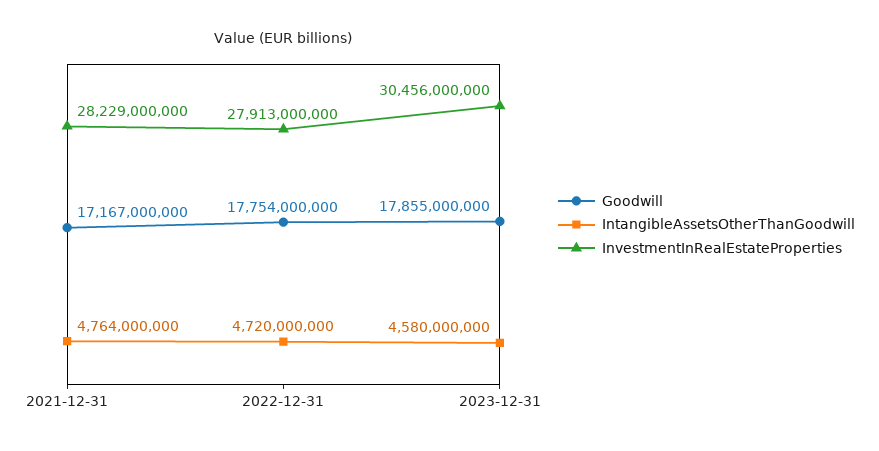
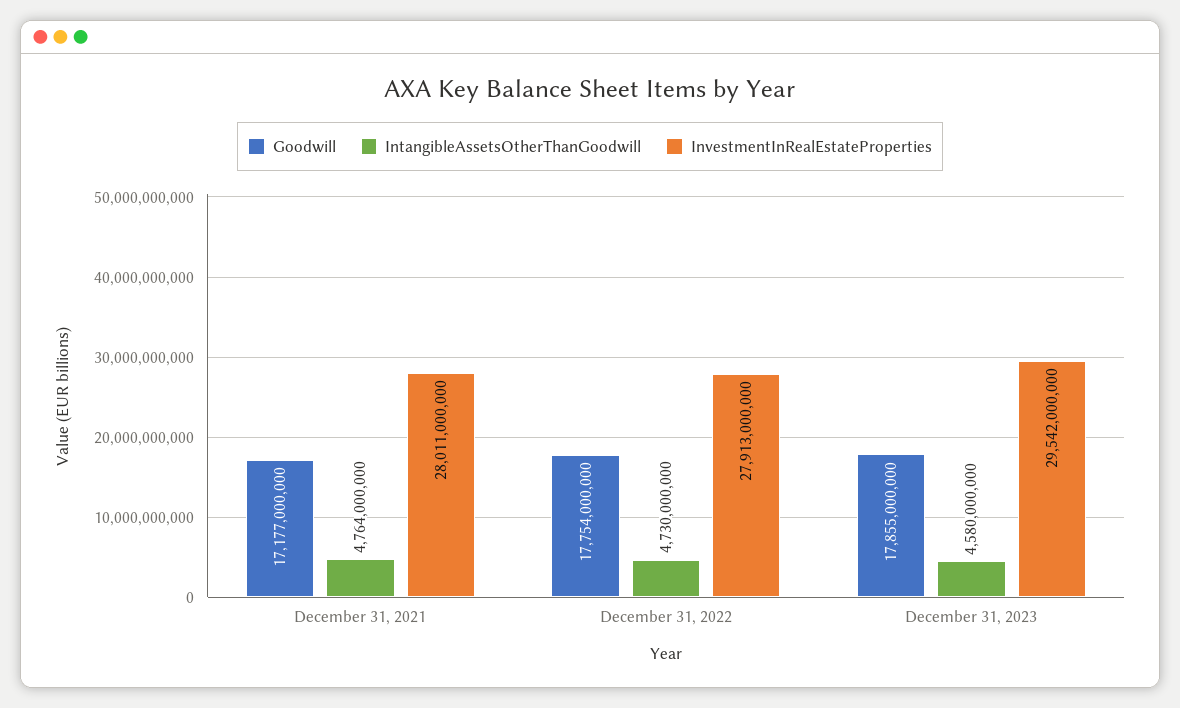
Goodwill, 2021-12-31: 17167000000 -> 17177000000
InvestmentInRealEstateProperties, 2021-12-31: 28229000000 -> 28011000000
IntangibleAssetsOtherThanGoodwill, 2022-12-31: 4720000000 -> 4730000000
InvestmentInRealEstateProperties, 2023-12-31: 30456000000 -> 29542000000

